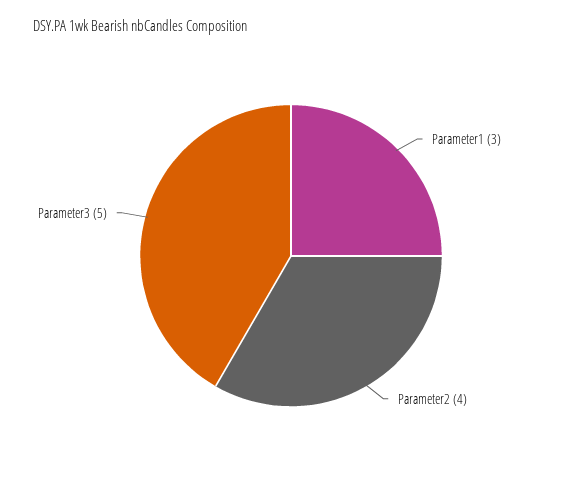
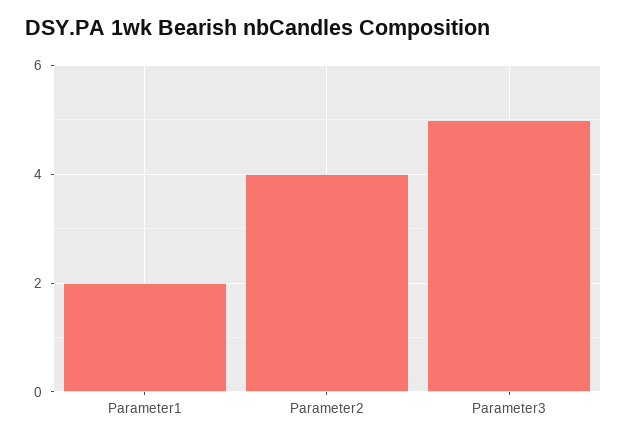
Parameter1: 3 -> 2

